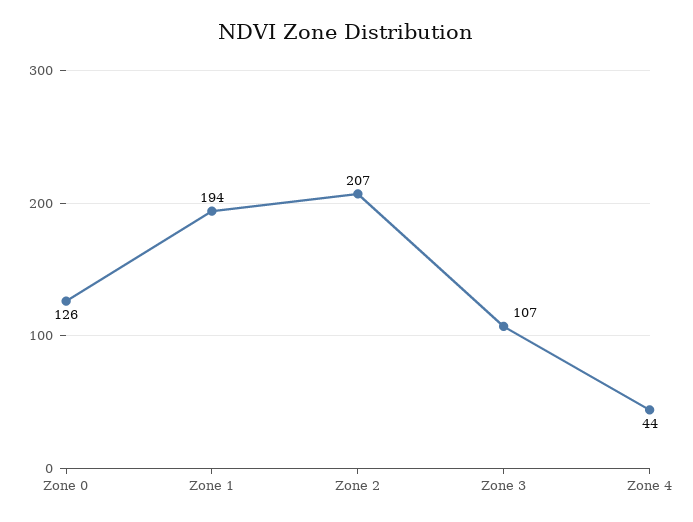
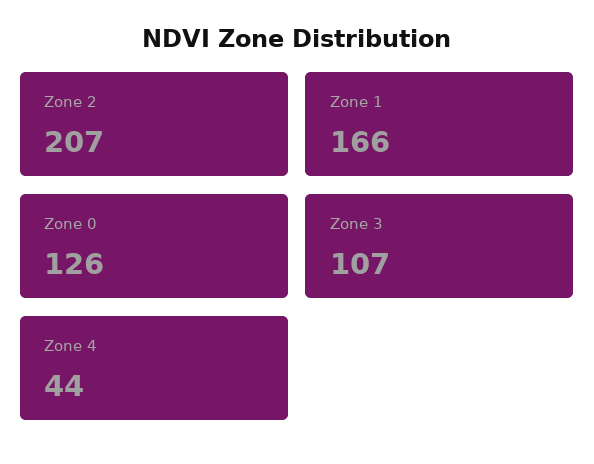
Zone 1: 194 -> 166

